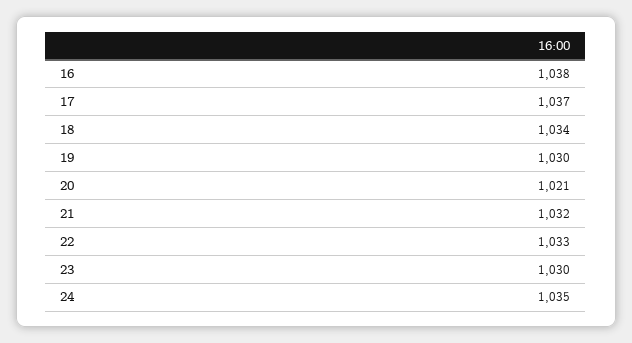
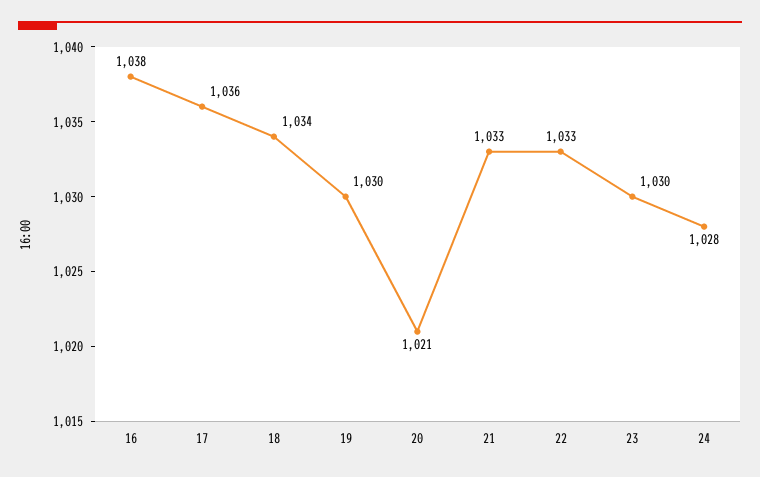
17: 1037 -> 1036
21: 1032 -> 1033
24: 1035 -> 1028

